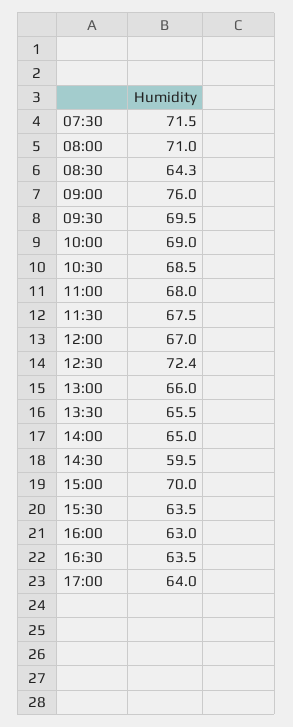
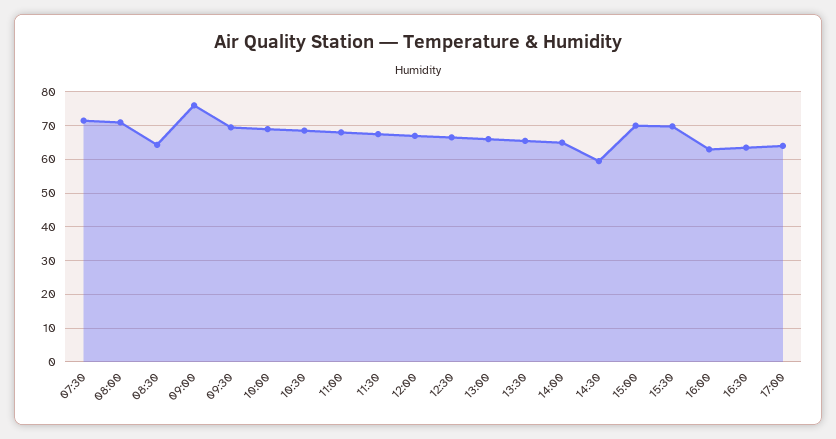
12:30: 72.4 -> 66
15:30: 63.5 -> 70

